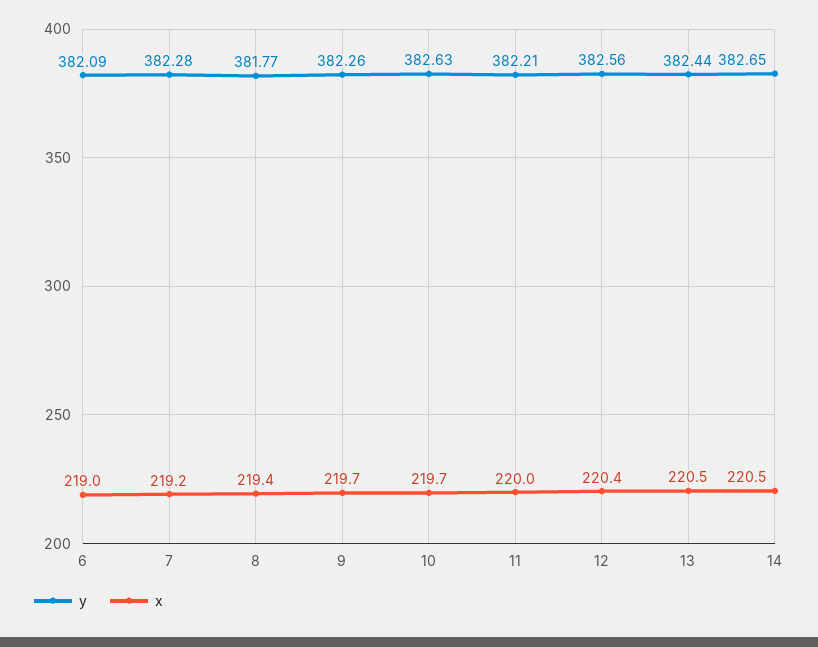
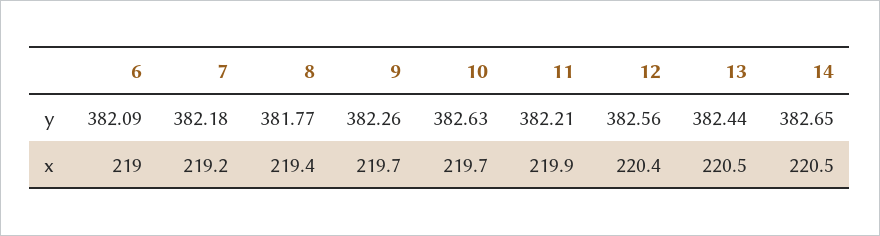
y, 7: 382.28 -> 382.18
x, 11: 220 -> 219.9

